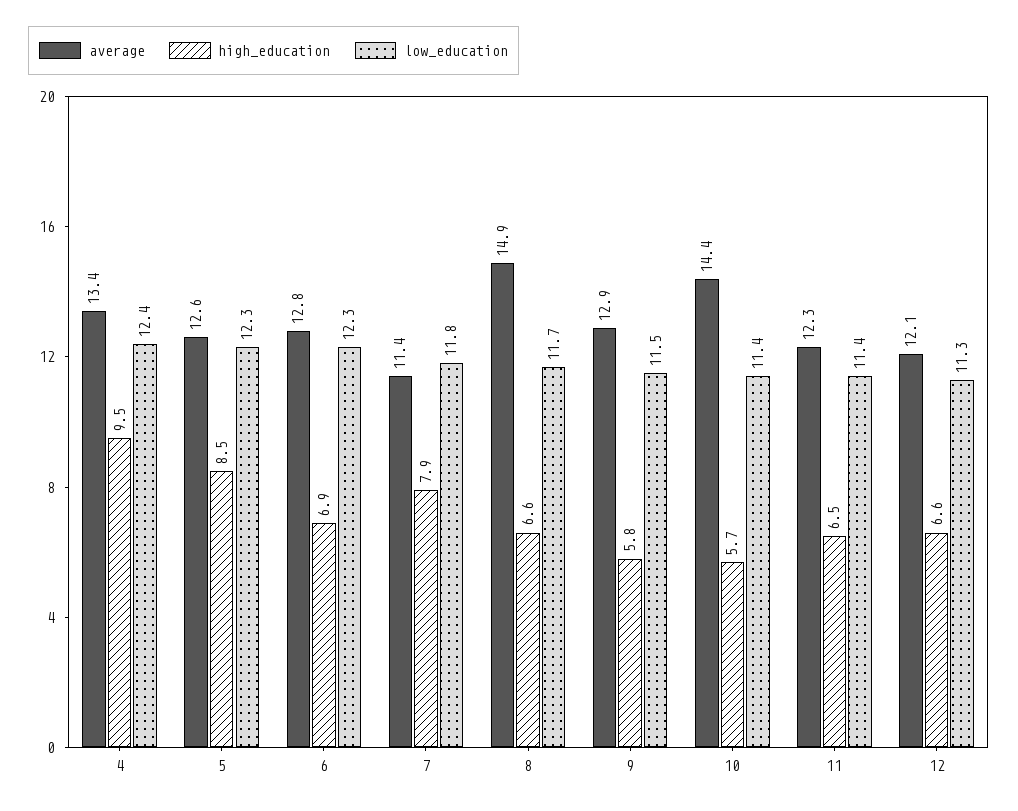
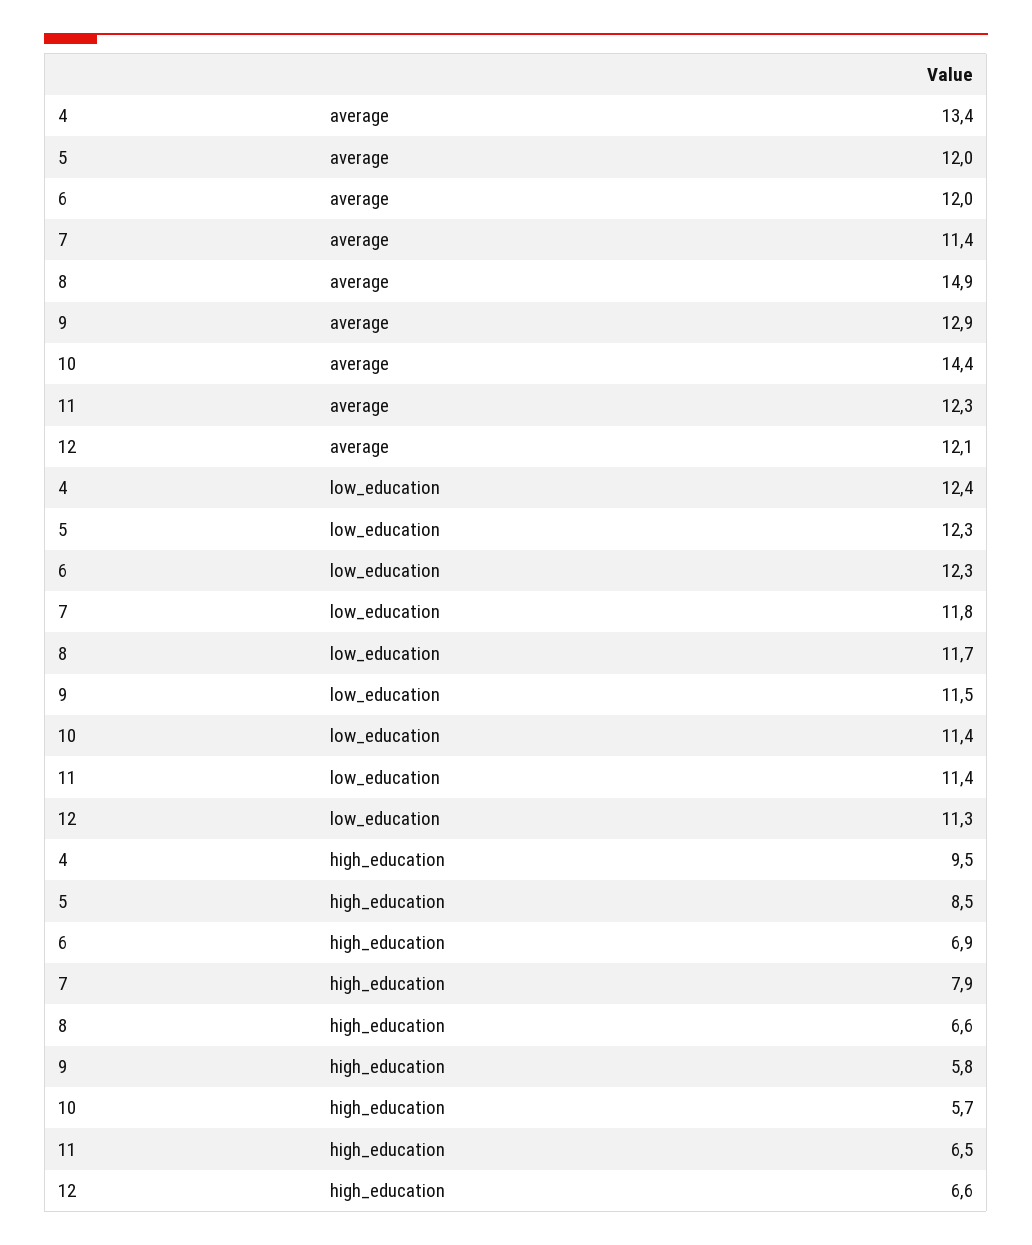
average, 5: 12.6 -> 12
average, 6: 12.8 -> 12

